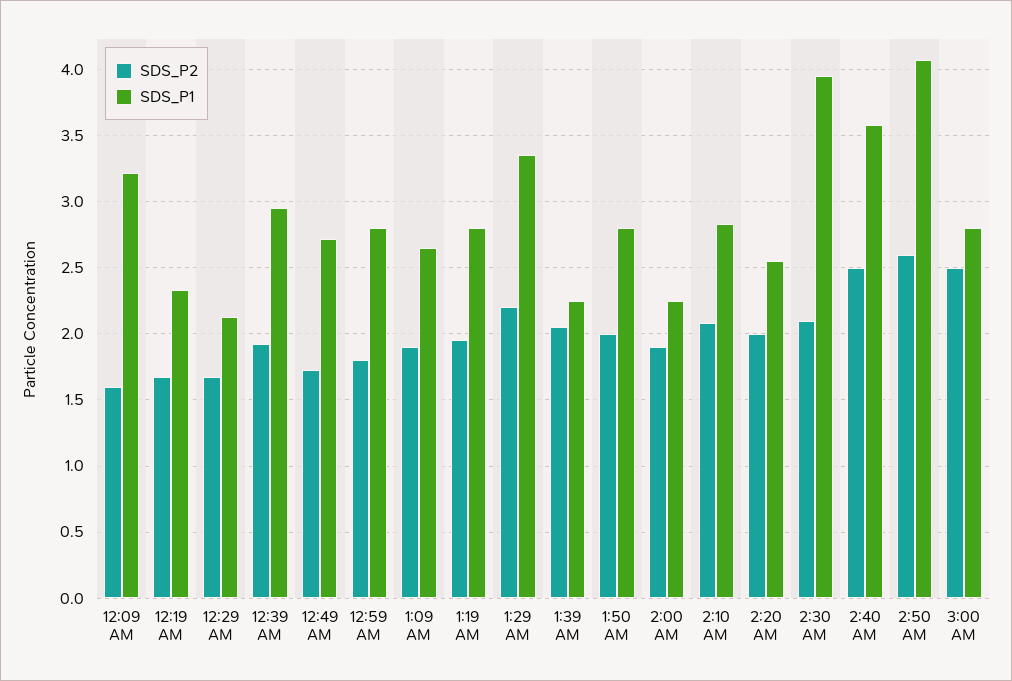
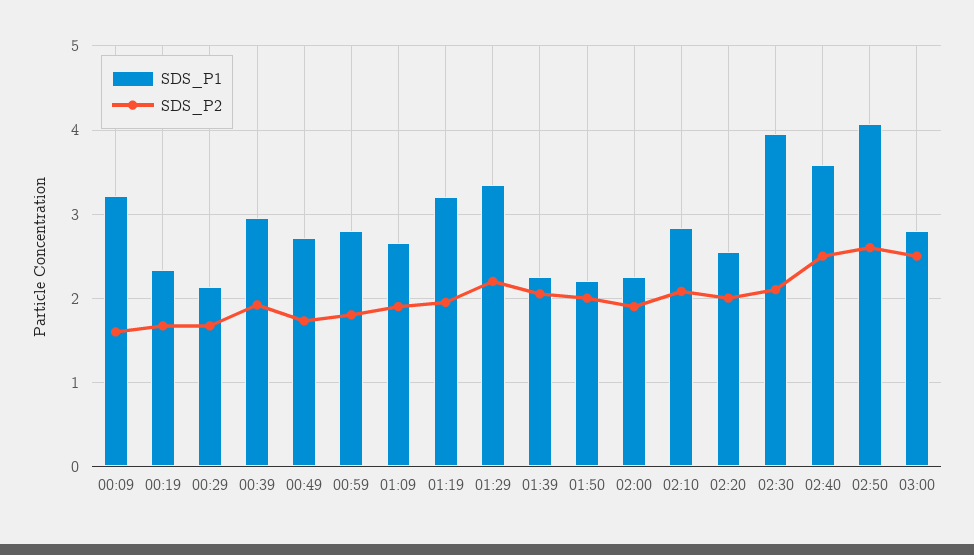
SDS_P1, 1:19 AM: 2.8 -> 3.2
SDS_P1, 1:50 AM: 2.8 -> 2.2

